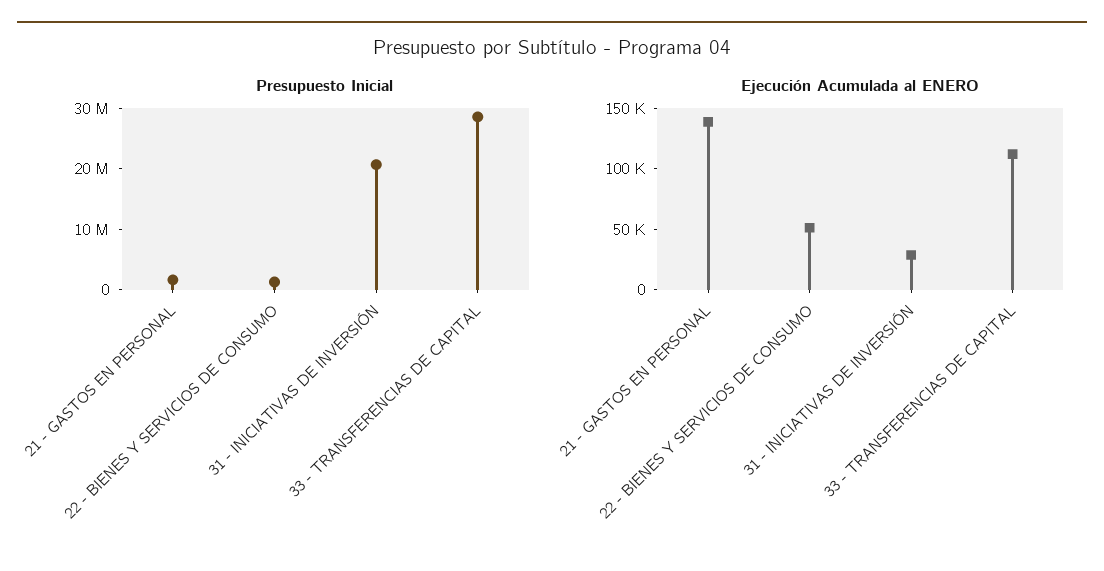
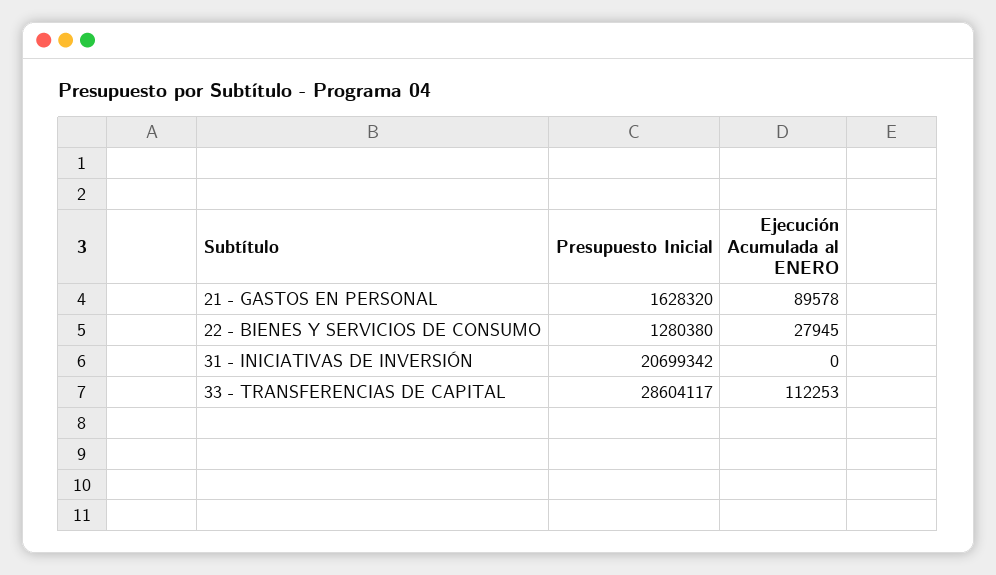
Ejecución Acumulada al ENERO, 21 - GASTOS EN PERSONAL: 140000 -> 89578
Ejecución Acumulada al ENERO, 22 - BIENES Y SERVICIOS DE CONSUMO: 50000 -> 27945
Ejecución Acumulada al ENERO, 31 - INICIATIVAS DE INVERSIÓN: 30000 -> 0

